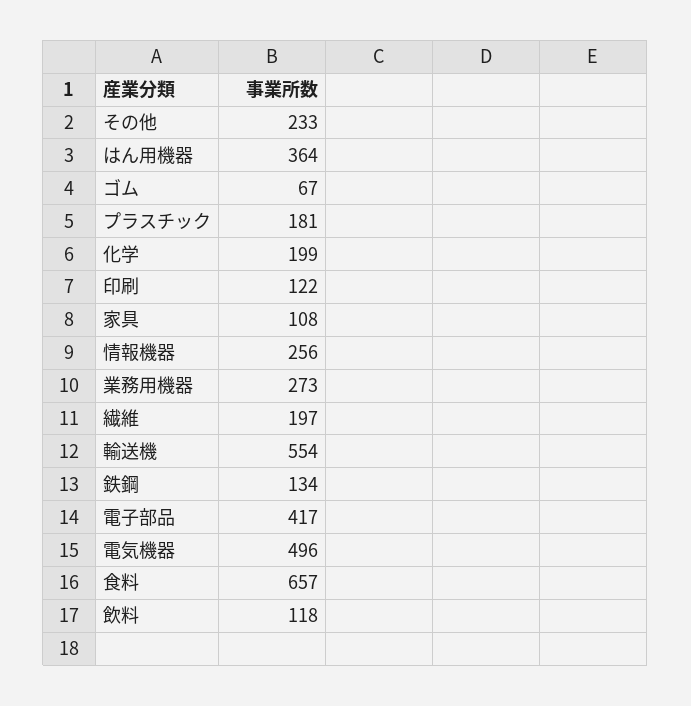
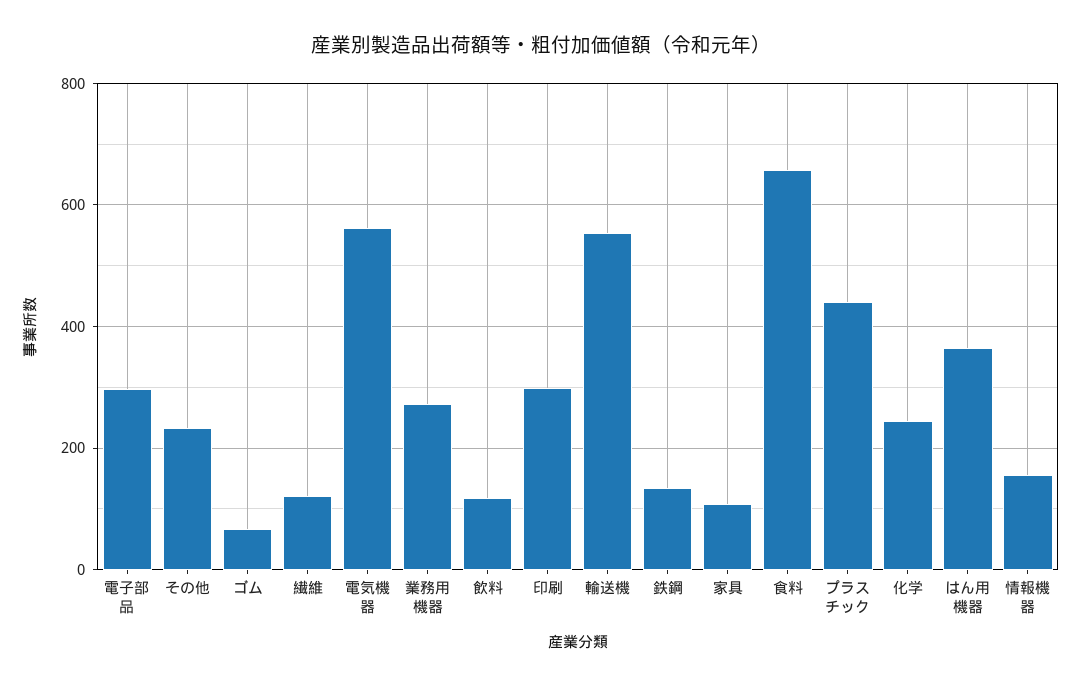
プラスチック: 181 -> 440
化学: 199 -> 240
印刷: 122 -> 300
情報機器: 256 -> 160
繊維: 197 -> 120
電子部品: 417 -> 300
電気機器: 496 -> 560

